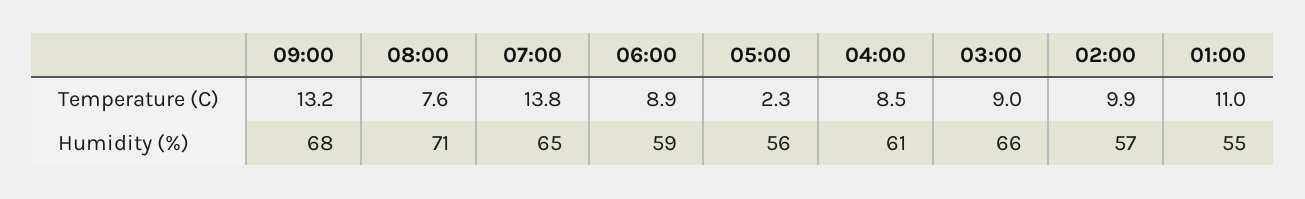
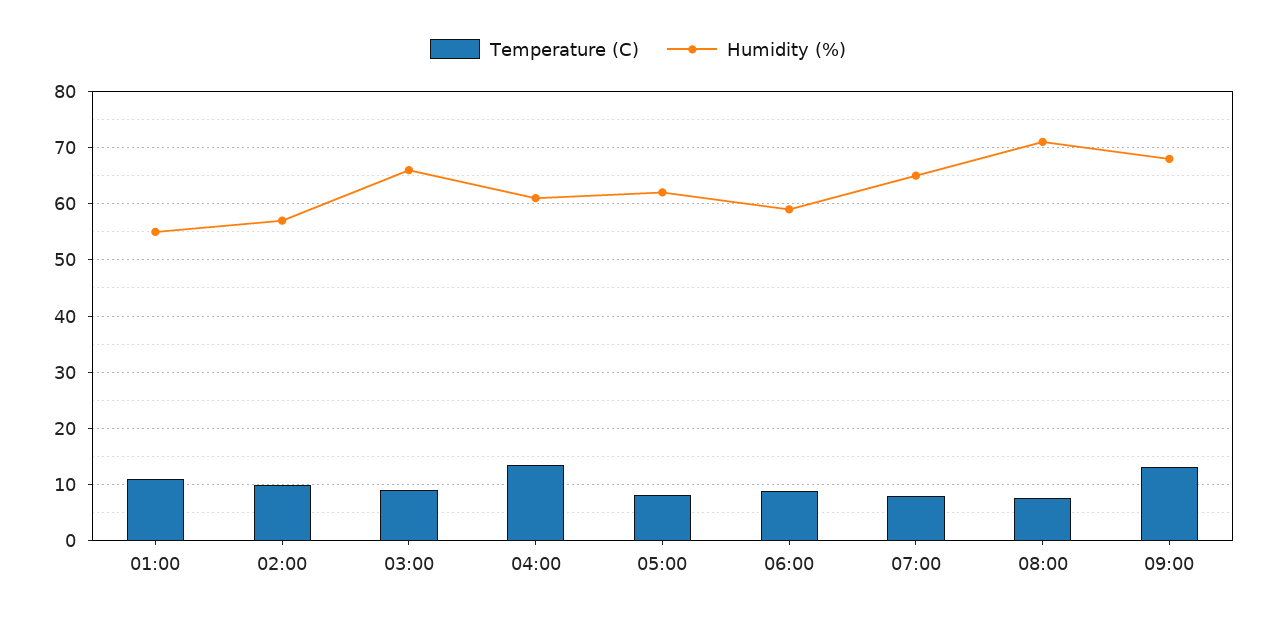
Temperature (C), 07:00: 13.8 -> 8
Temperature (C), 05:00: 2.3 -> 8
Temperature (C), 04:00: 8.5 -> 14
Humidity (%), 05:00: 56 -> 62

